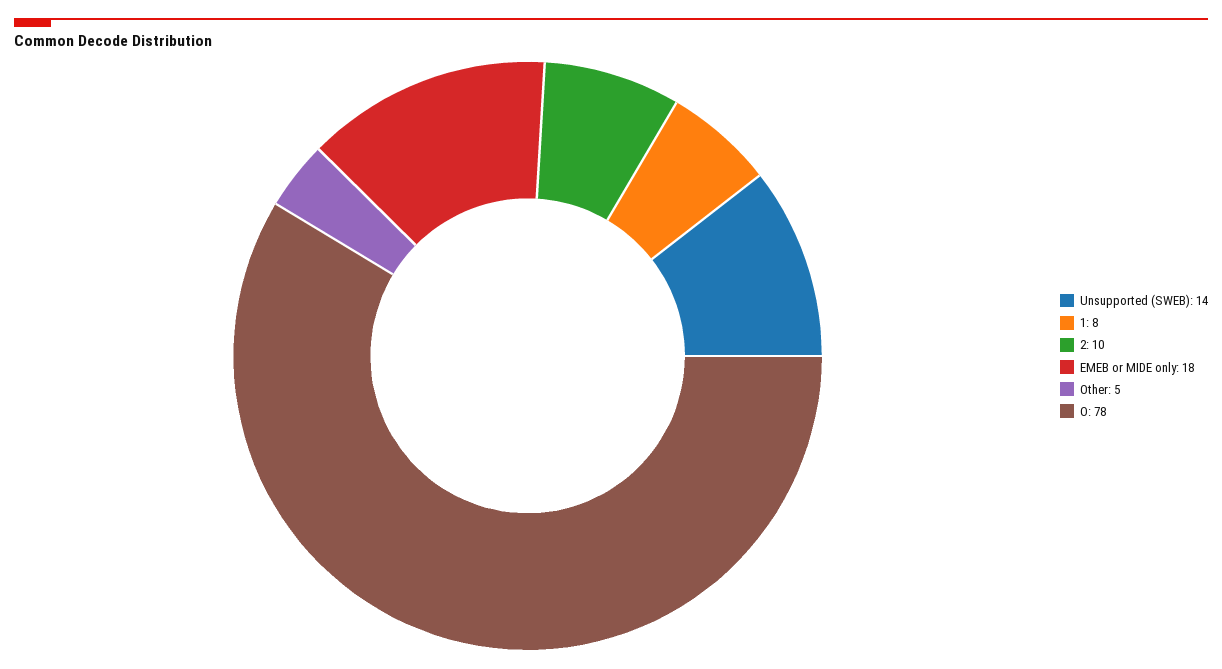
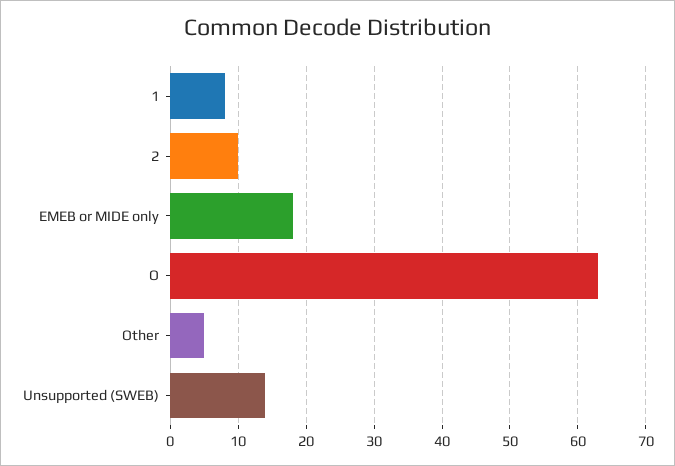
O: 78 -> 63

